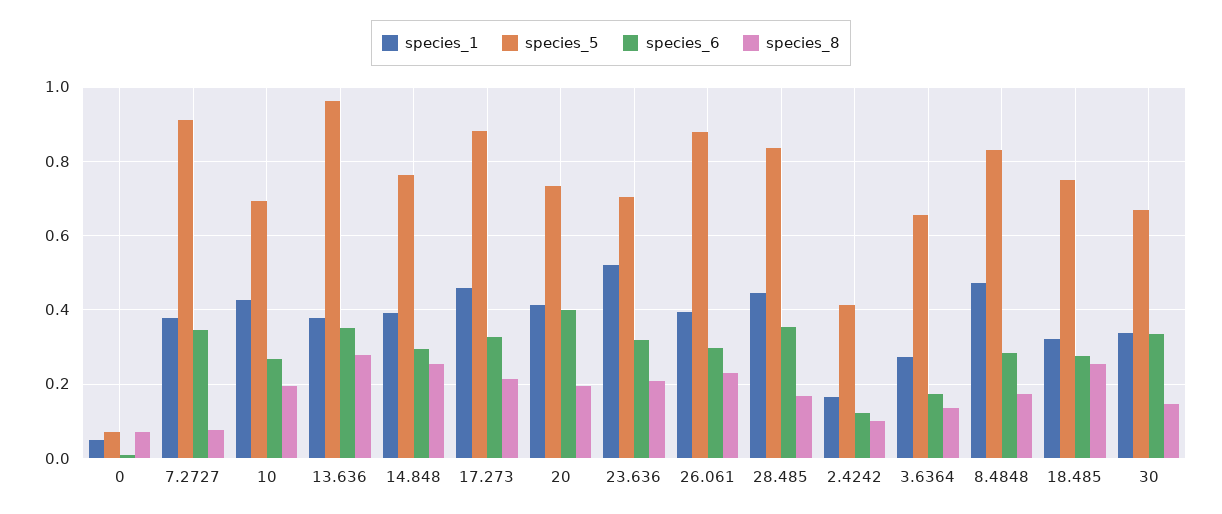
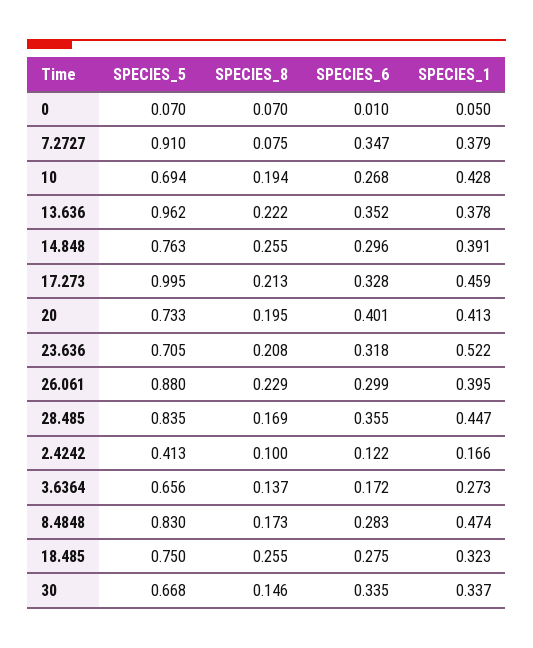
species_8, 13.636: 0.28 -> 0.222
species_5, 17.273: 0.88 -> 0.995

